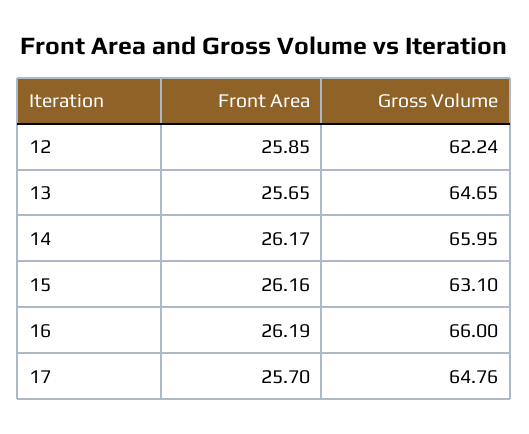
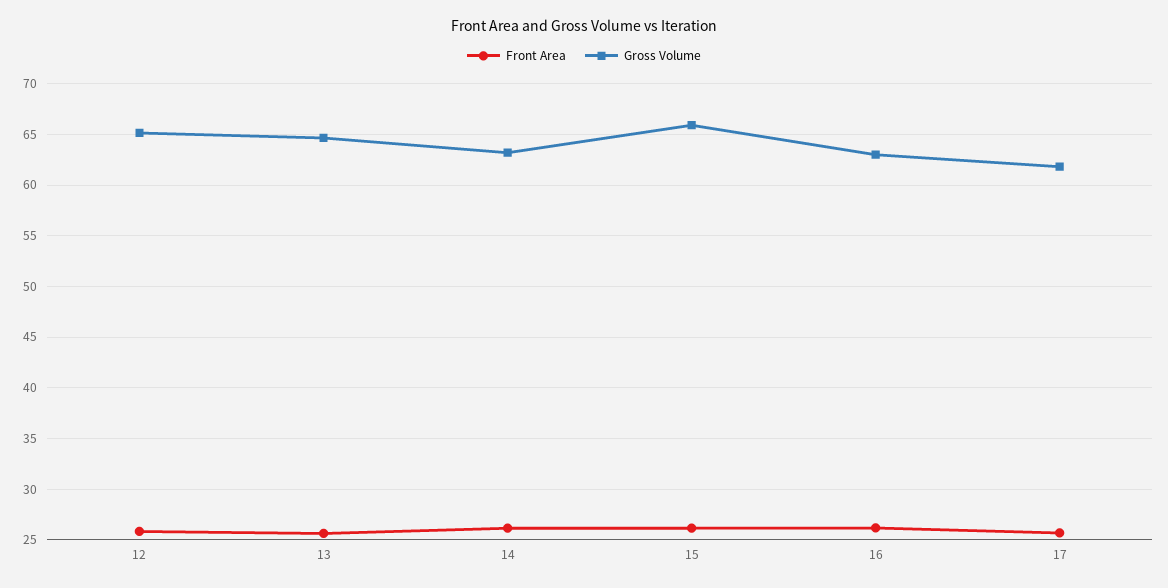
Gross Volume, 12: 62.24 -> 65
Gross Volume, 14: 65.95 -> 63
Gross Volume, 15: 63.1 -> 66
Gross Volume, 16: 66 -> 63
Gross Volume, 17: 64.76 -> 62

